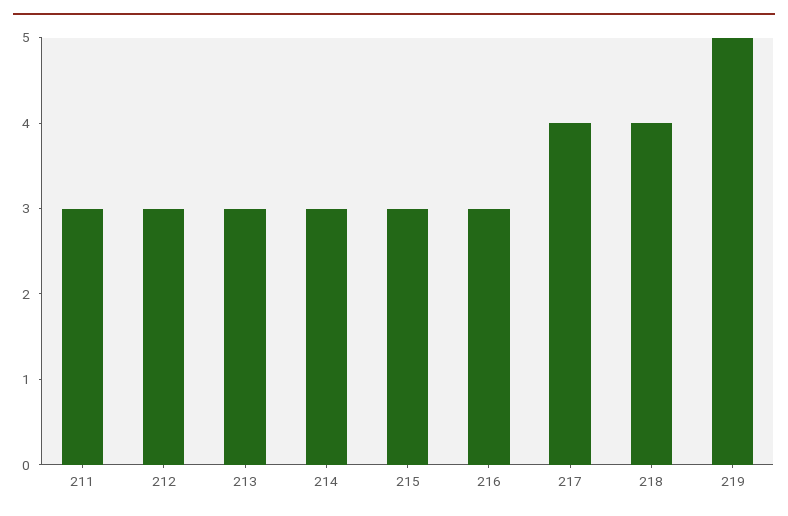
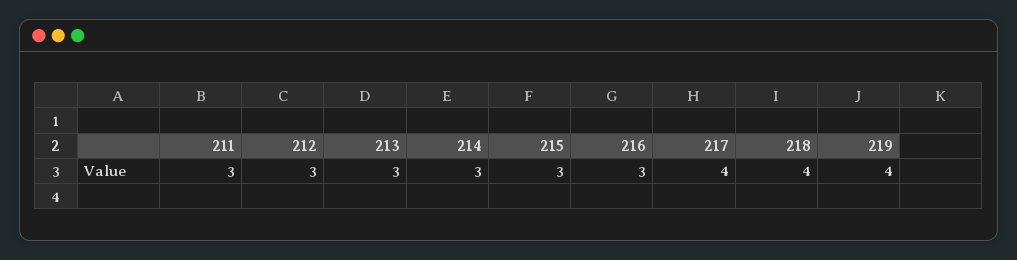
219: 5 -> 4

